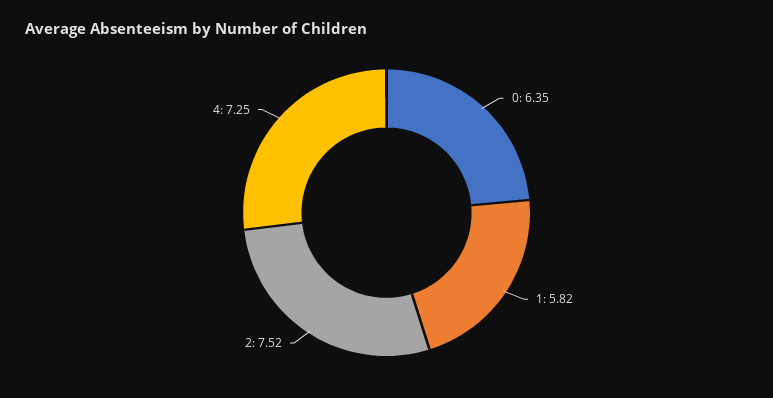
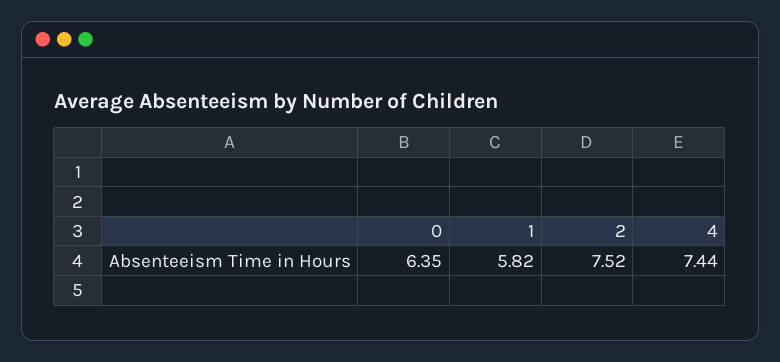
4: 7.25 -> 7.44

